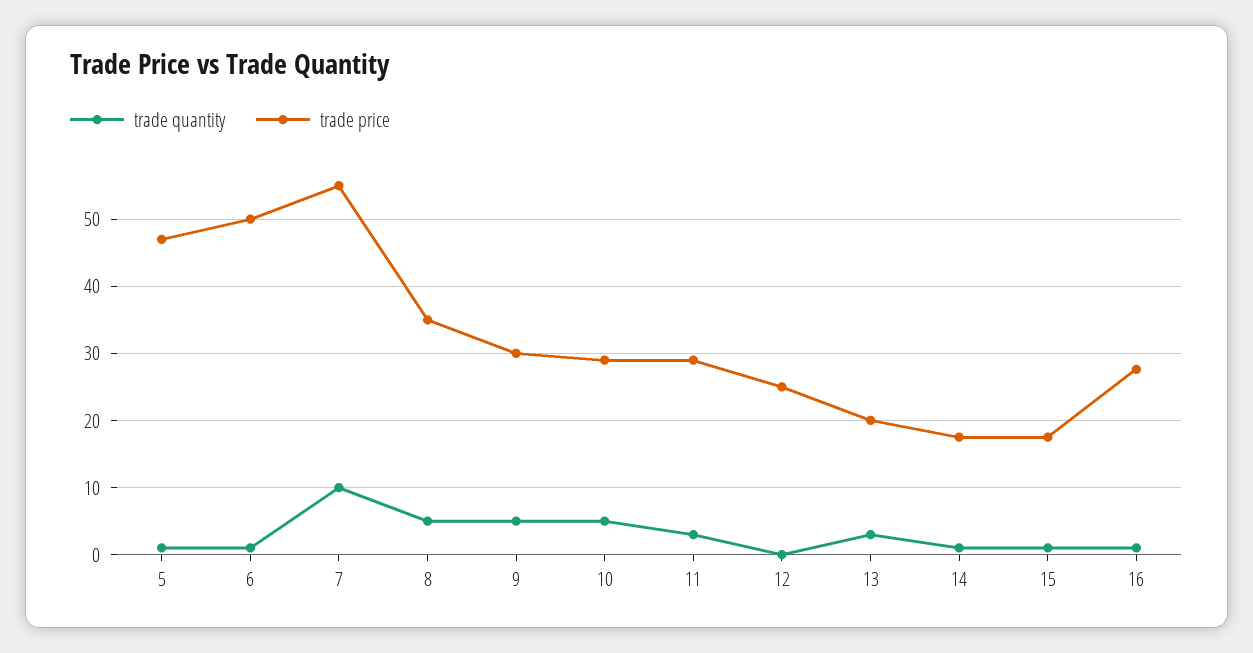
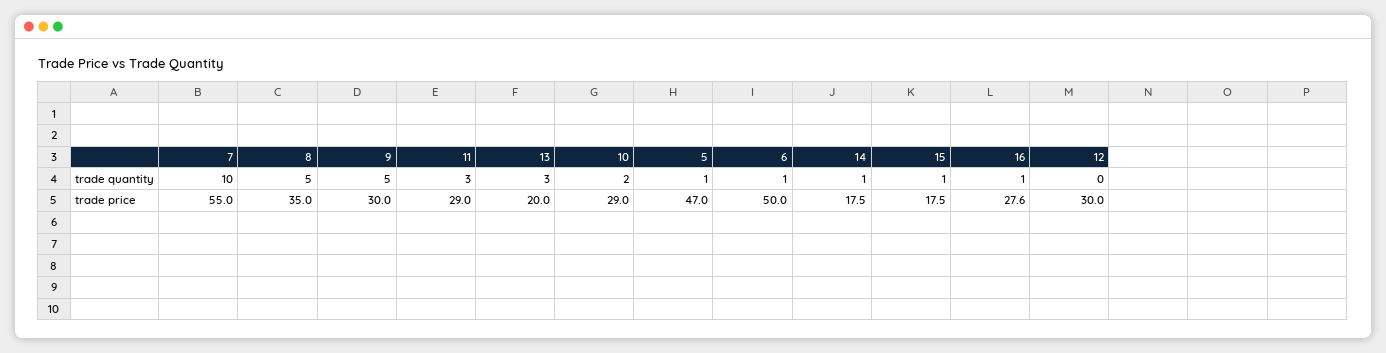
trade quantity, 10: 5 -> 2
trade price, 12: 25 -> 30

